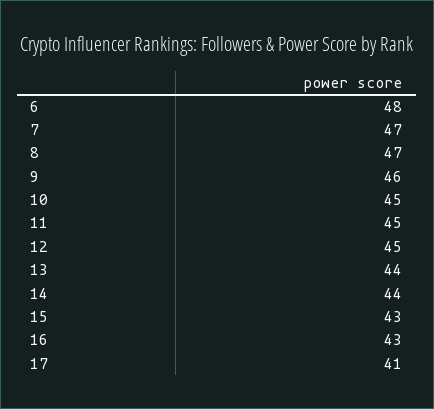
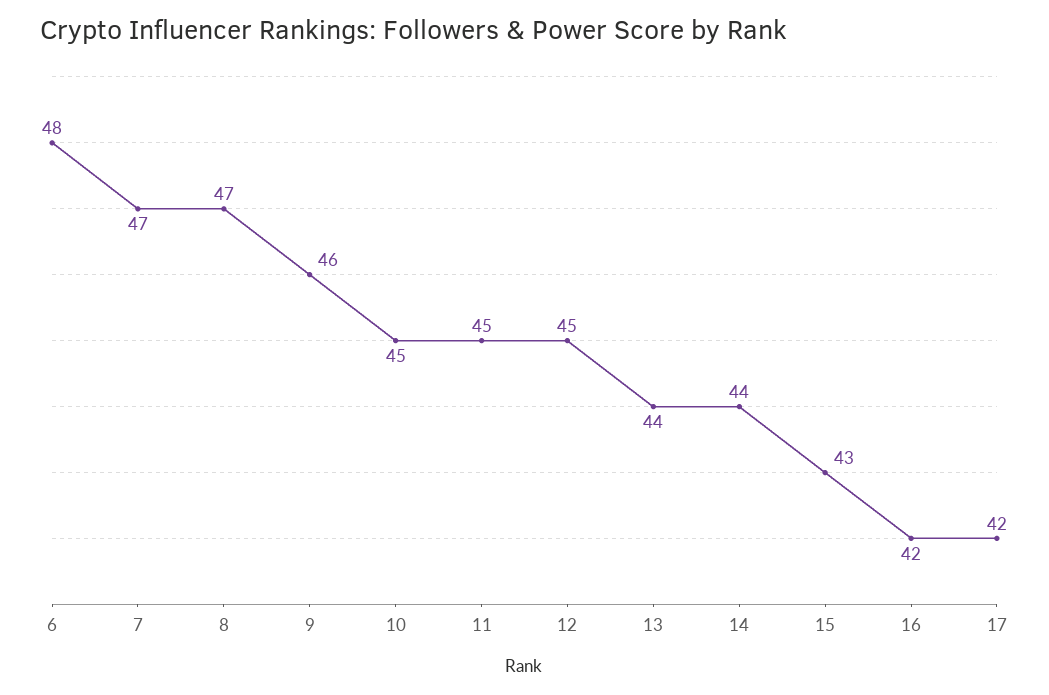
16: 43 -> 42
17: 41 -> 42

